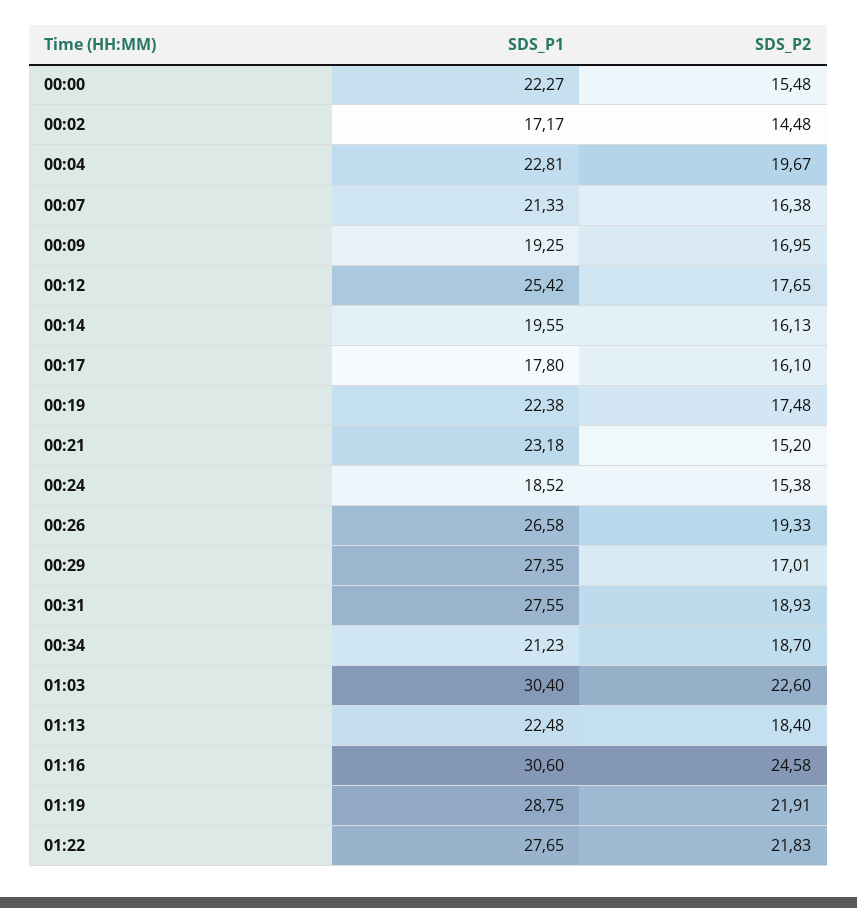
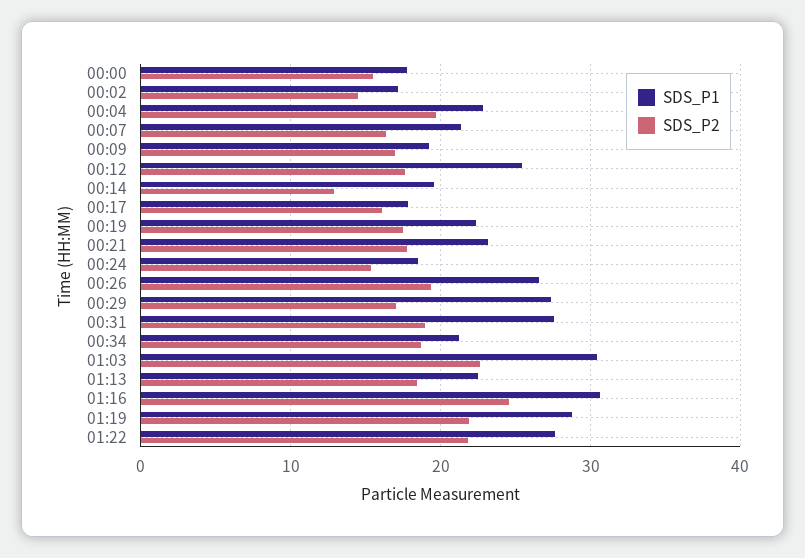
SDS_P1, 00:00: 22.27 -> 18
SDS_P2, 00:14: 16.13 -> 13
SDS_P2, 00:21: 15.2 -> 18

